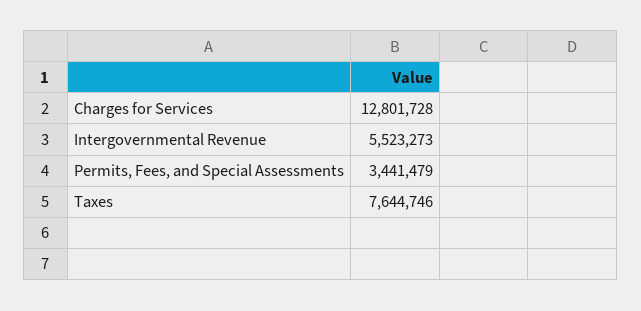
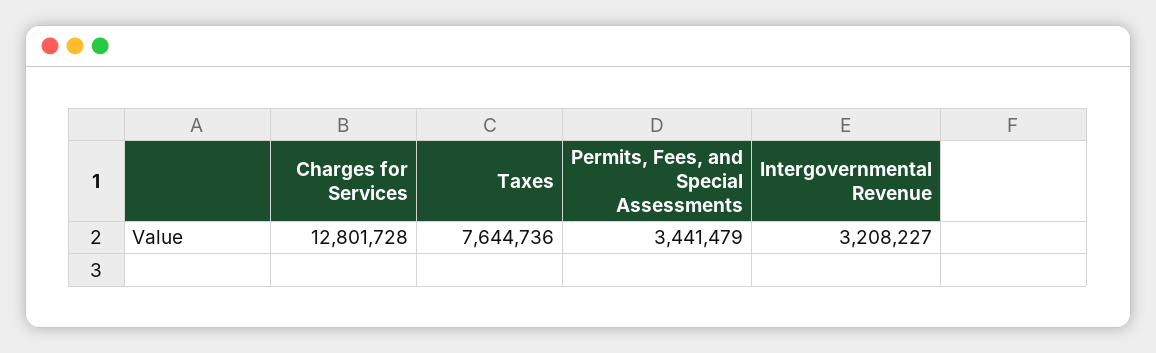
Intergovernmental Revenue: 5523273 -> 3208227
Taxes: 7644746 -> 7644736

